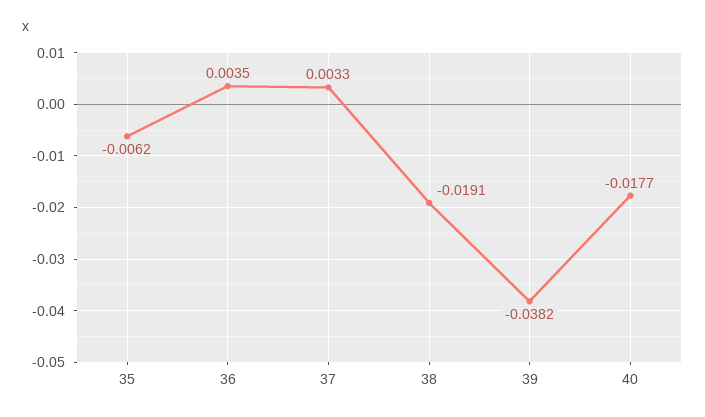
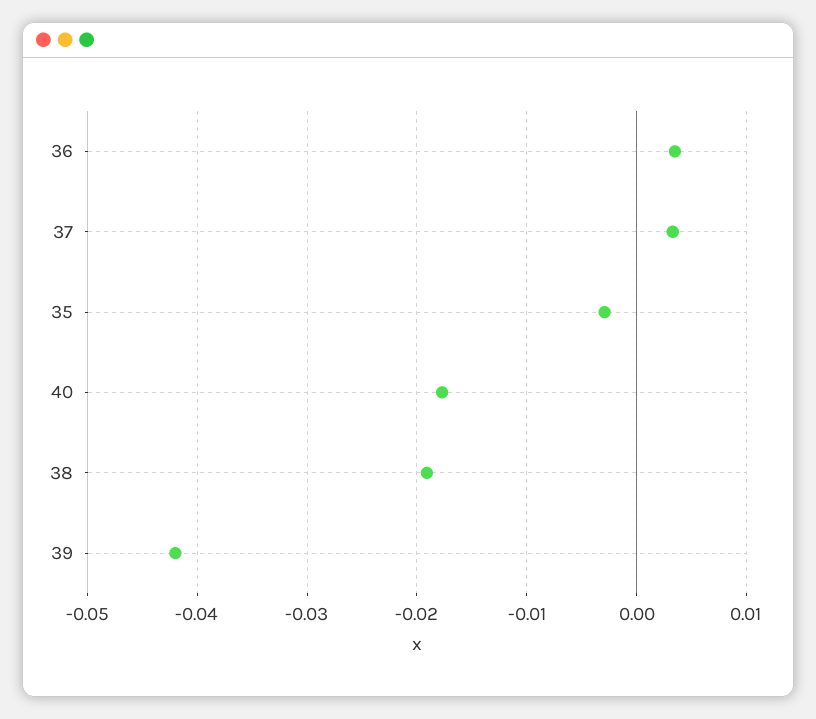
35: -0.0062 -> -0.003
39: -0.0382 -> -0.042

